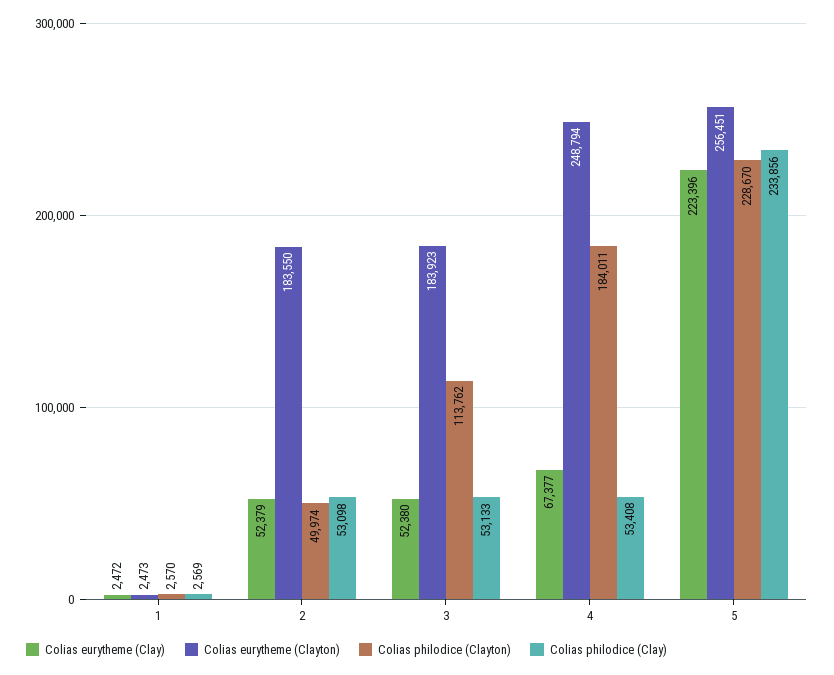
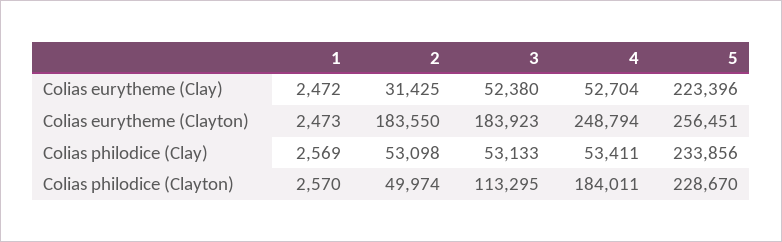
Colias eurytheme (Clay), 2: 52379 -> 31425
Colias philodice (Clayton), 3: 113762 -> 113295
Colias eurytheme (Clay), 4: 67377 -> 52704
Colias philodice (Clay), 4: 53408 -> 53411

